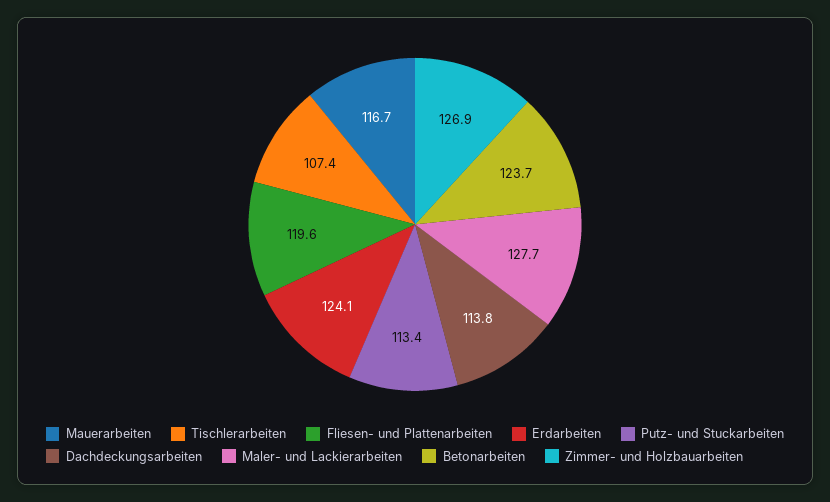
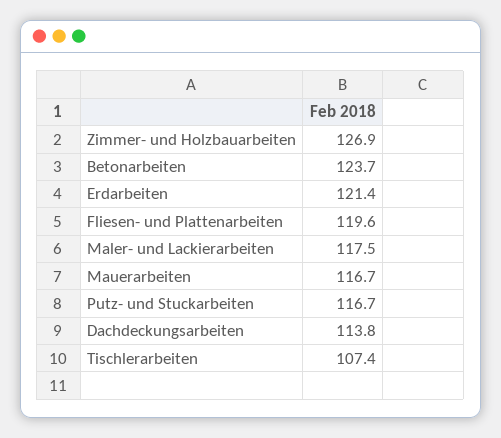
Erdarbeiten: 124.1 -> 121.4
Putz- und Stuckarbeiten: 113.4 -> 116.7
Maler- und Lackierarbeiten: 127.7 -> 117.5

